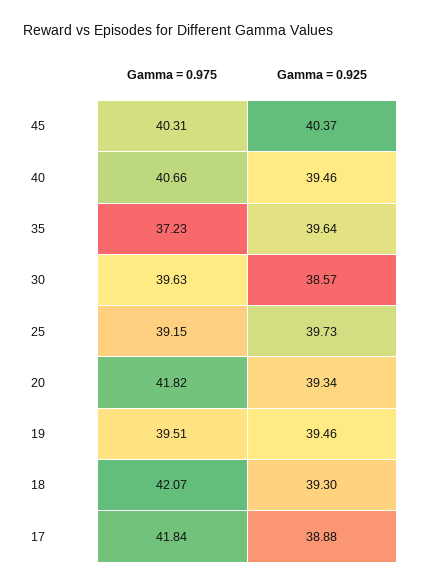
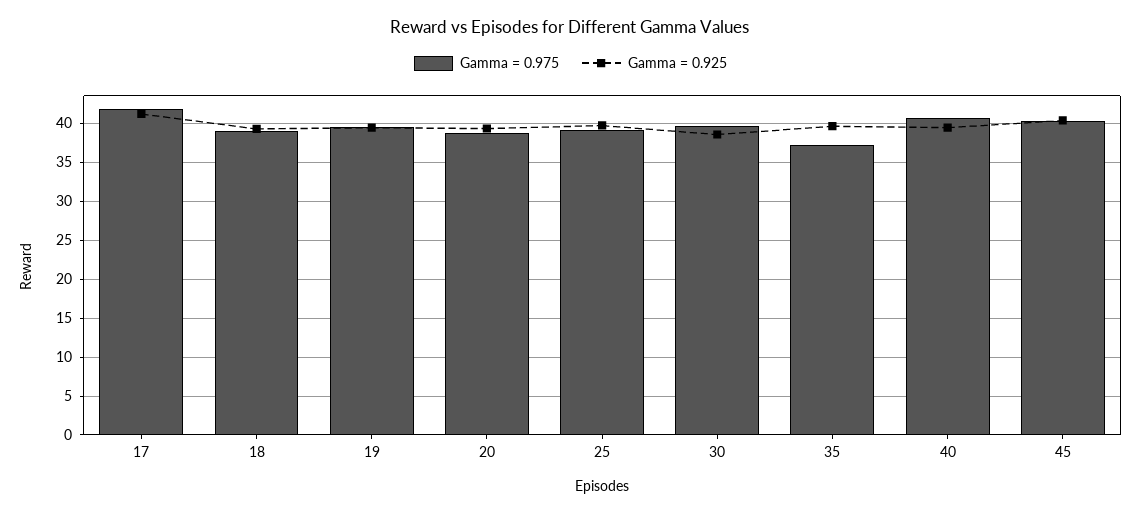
Gamma = 0.975, 20: 41.82 -> 39
Gamma = 0.975, 18: 42.07 -> 39
Gamma = 0.925, 17: 38.88 -> 41

